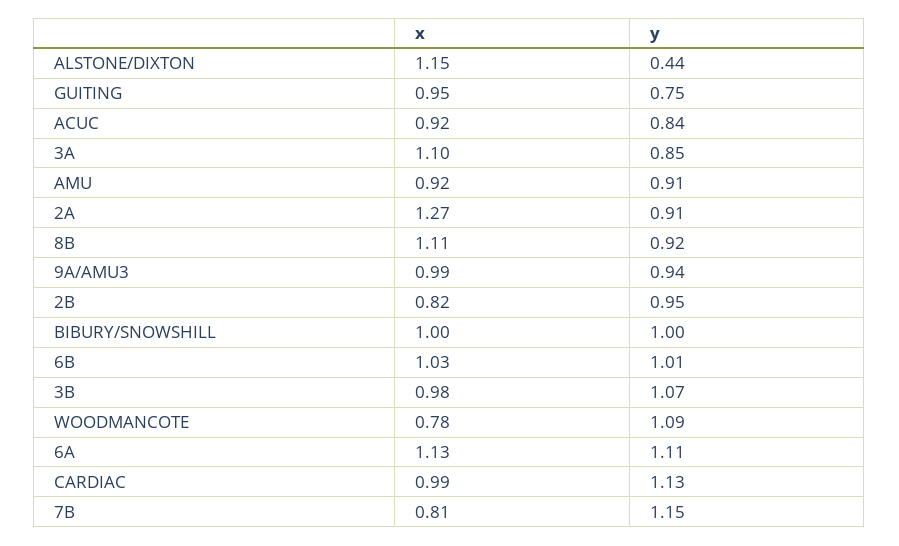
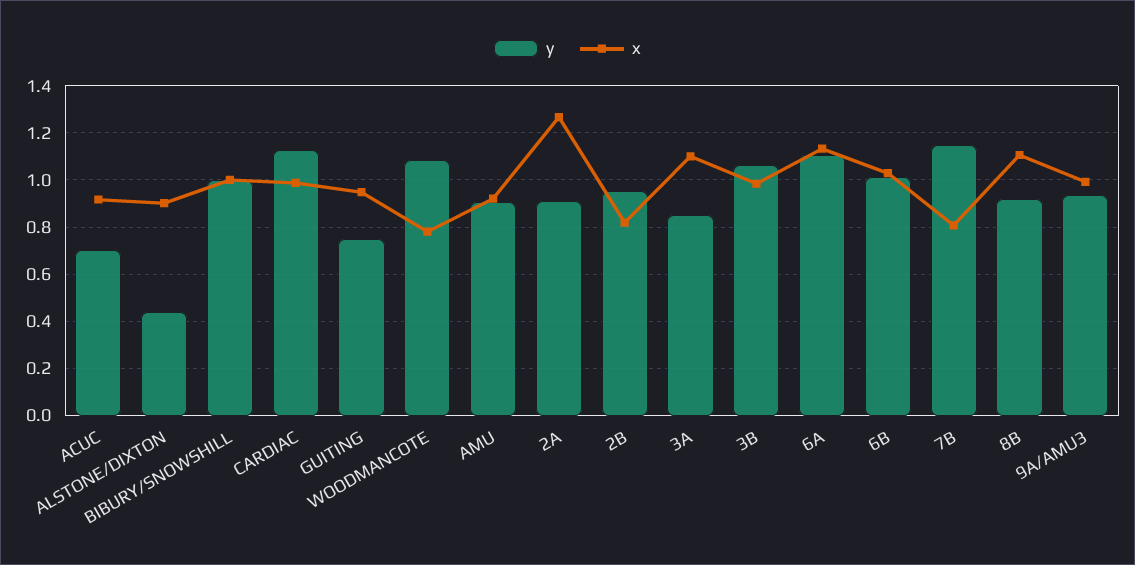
x, ALSTONE/DIXTON: 1.15 -> 0.9
y, ACUC: 0.84 -> 0.7

